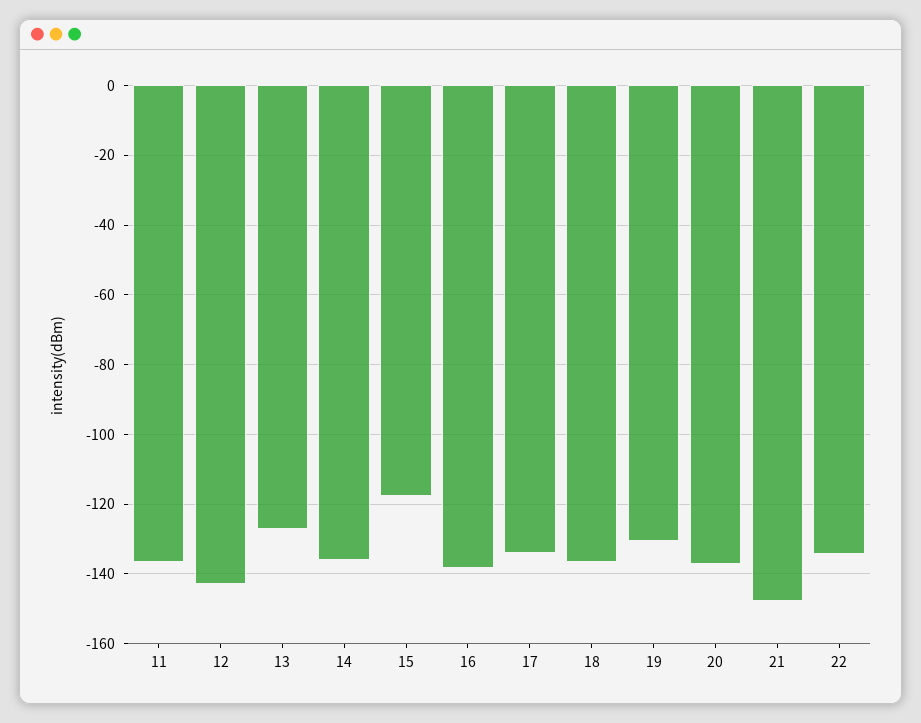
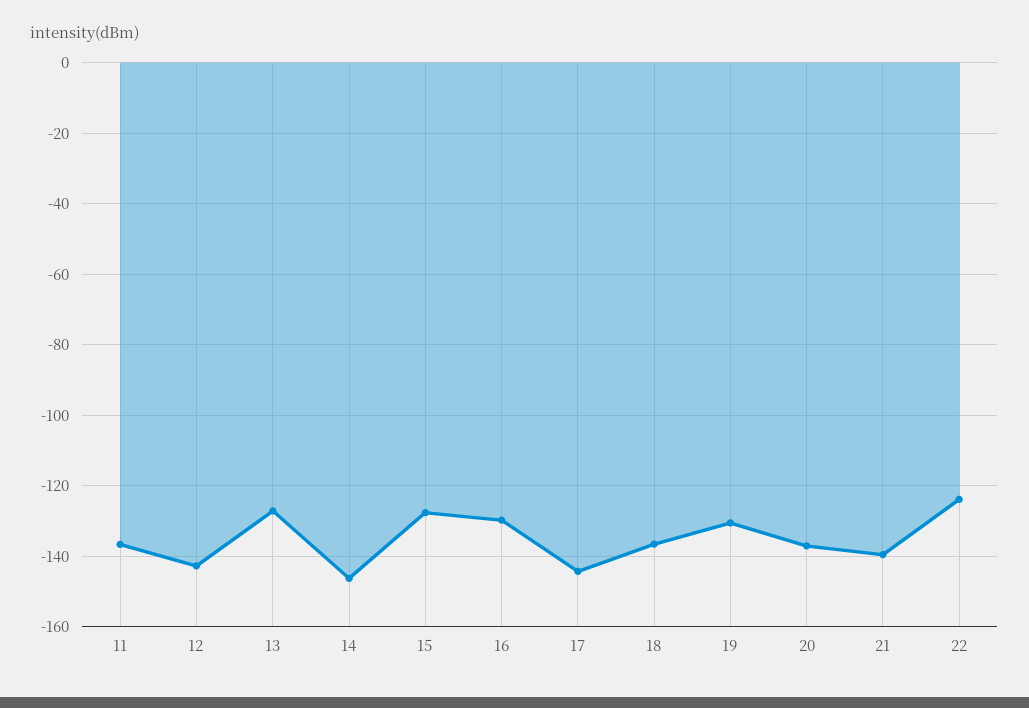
14: -136 -> -146
15: -118 -> -128
16: -138 -> -130
17: -134 -> -144
21: -148 -> -140
22: -134 -> -124

